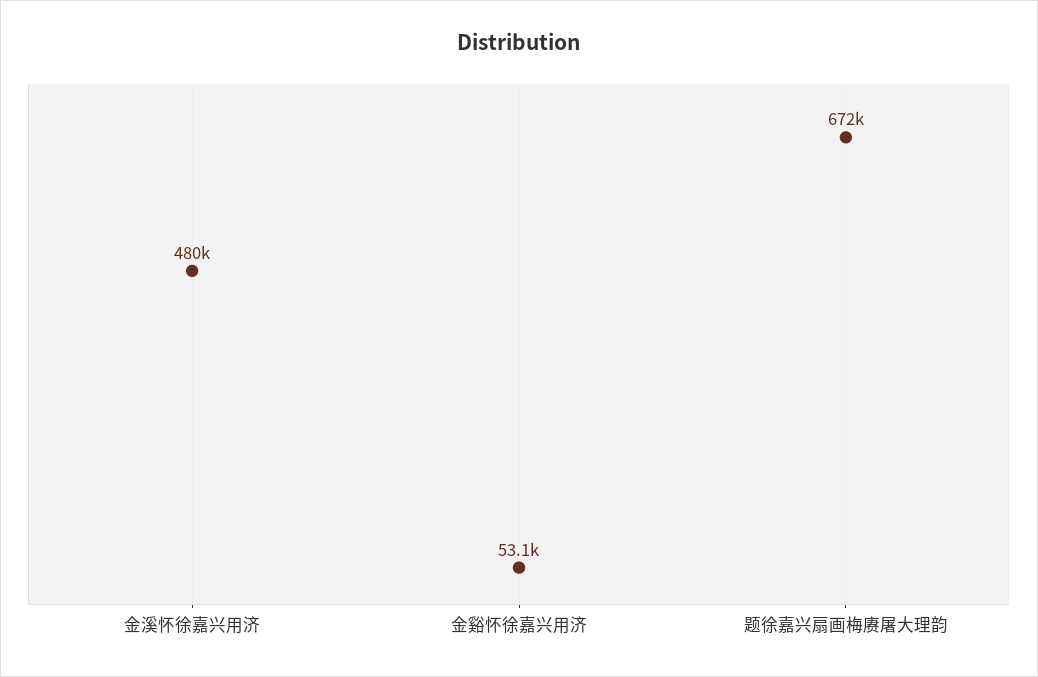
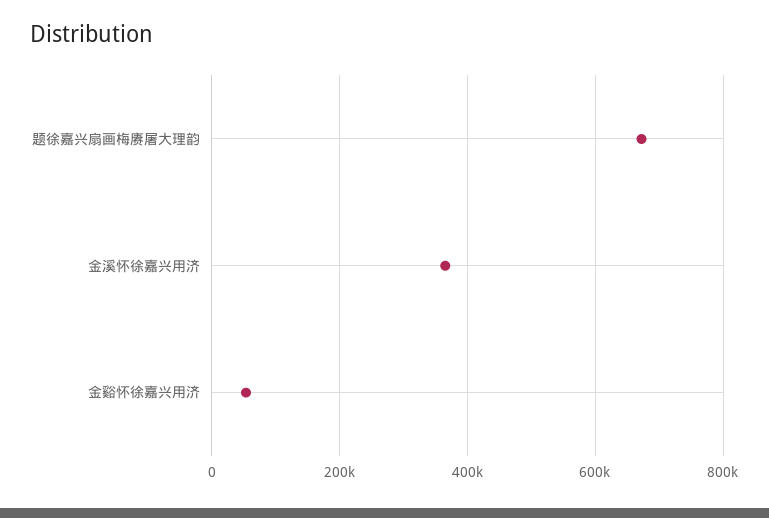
金溪怀徐嘉兴用济: 480000 -> 360000

